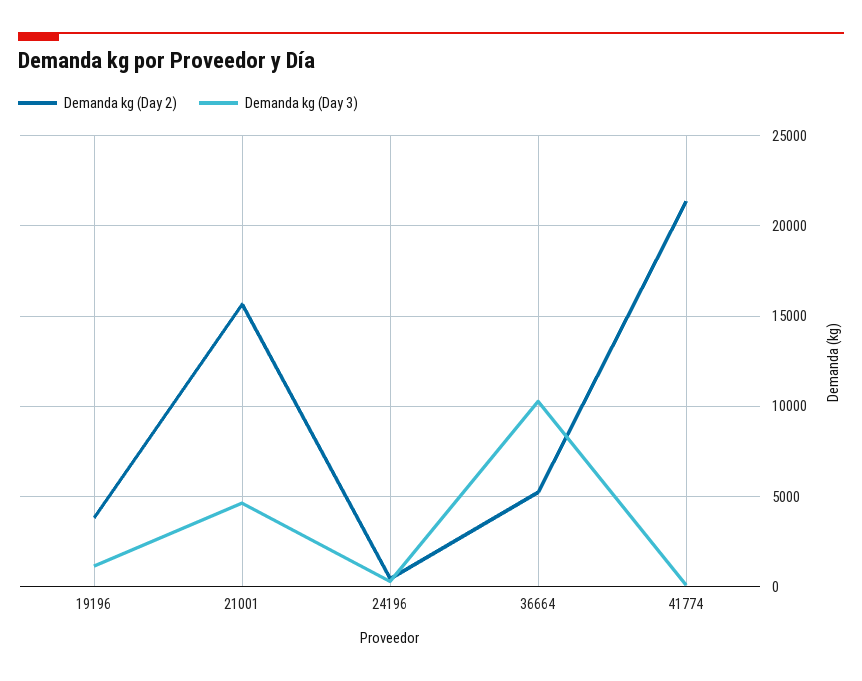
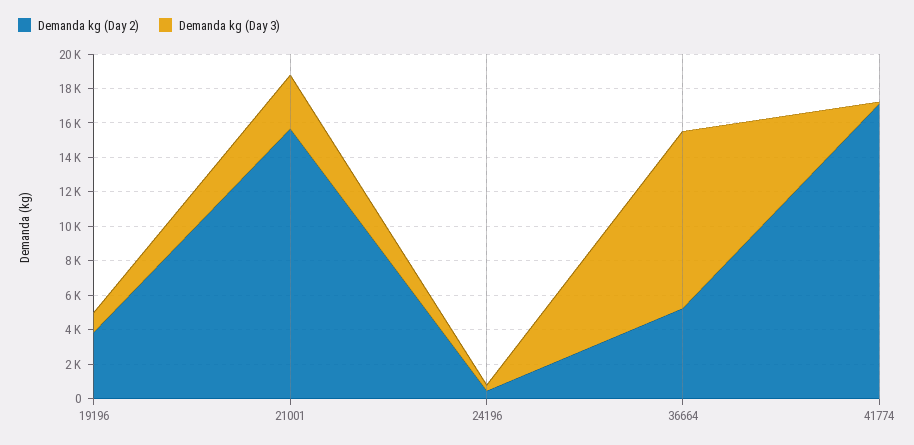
Demanda kg (Day 3), 21001: 4500 -> 3000
Demanda kg (Day 2), 41774: 21500 -> 17000

